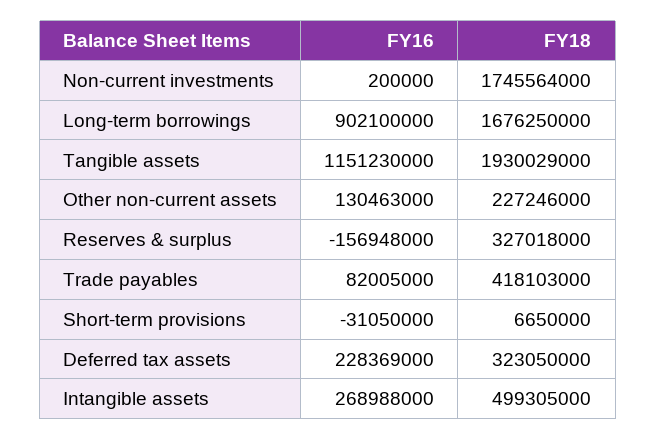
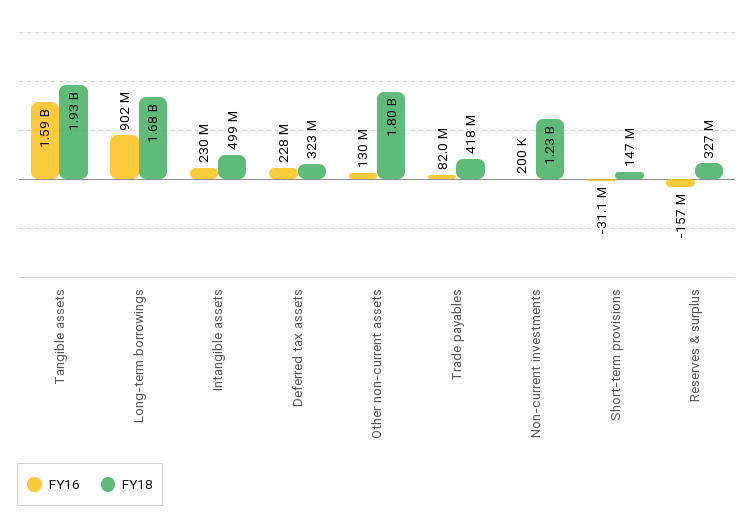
FY18, Non-current investments: 1745564000 -> 1230000000
FY16, Tangible assets: 1151230000 -> 1590000000
FY18, Other non-current assets: 227246000 -> 1800000000
FY18, Short-term provisions: 6650000 -> 147000000
FY16, Intangible assets: 268988000 -> 230000000

